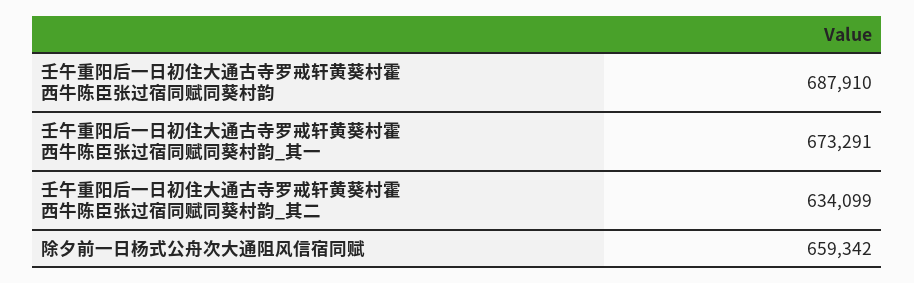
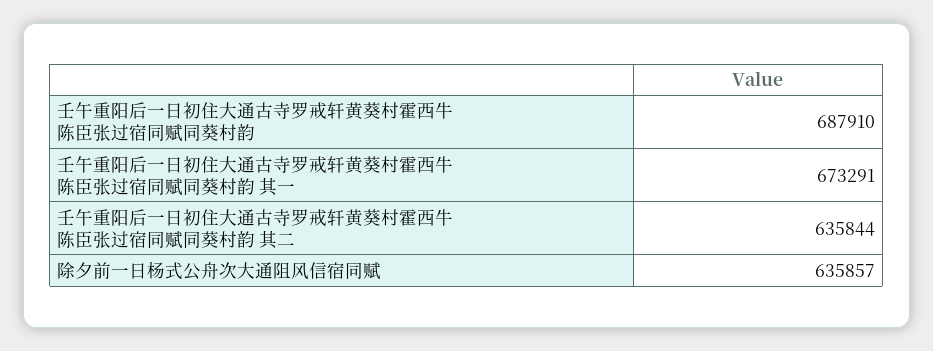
壬午重阳后一日初住大通古寺罗戒轩黄葵村霍西牛陈臣张过宿同赋同葵村韵_其二: 634099 -> 635844
除夕前一日杨式公舟次大通阻风信宿同赋: 659342 -> 635857

